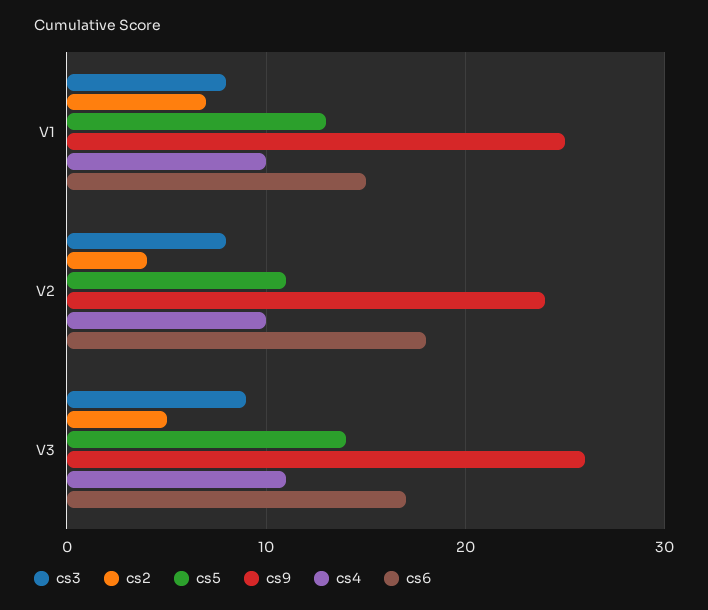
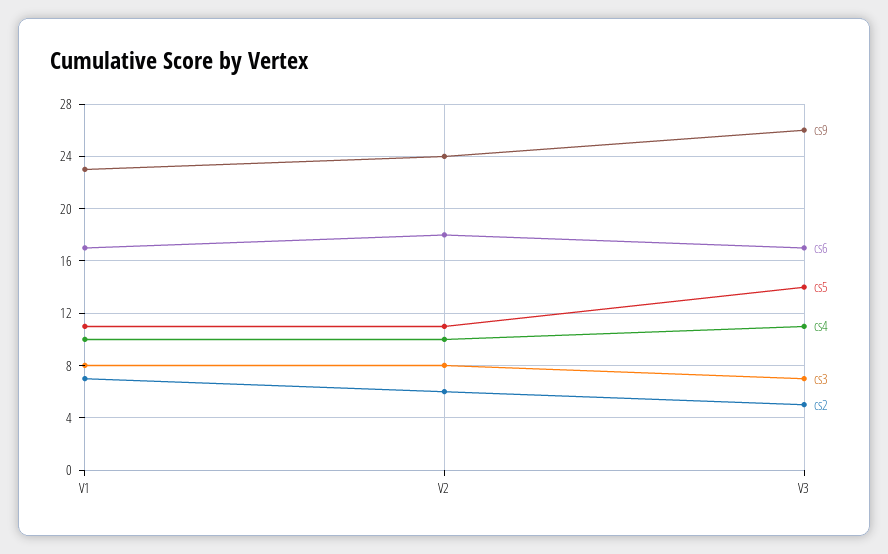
cs5, V1: 13 -> 11
cs9, V1: 25 -> 23
cs6, V1: 15 -> 17
cs2, V2: 4 -> 6
cs3, V3: 9 -> 7

